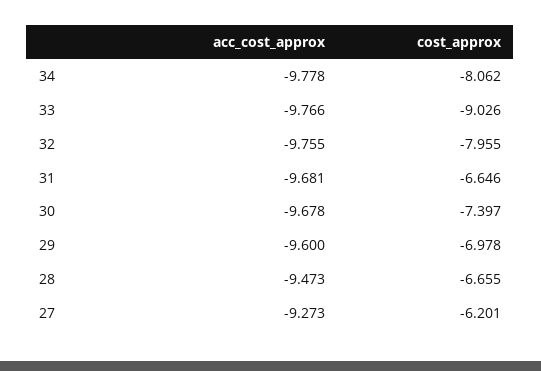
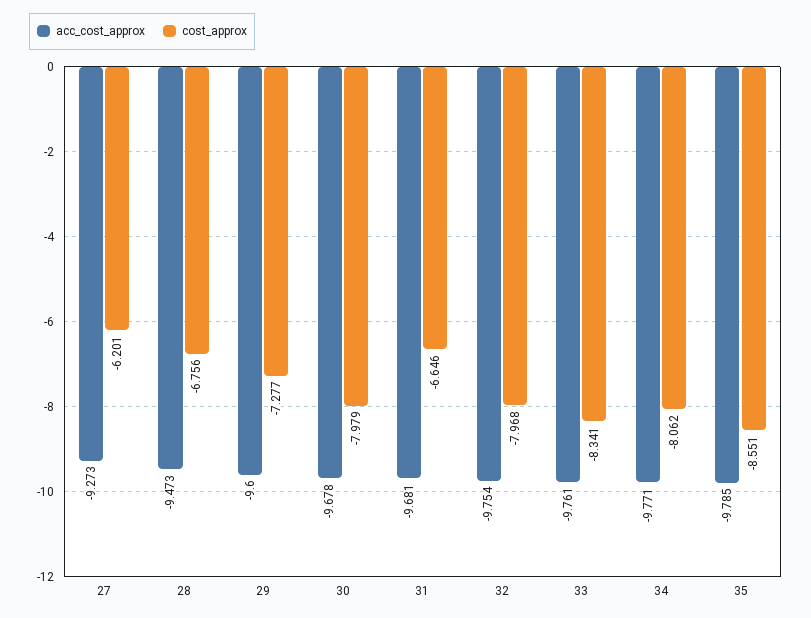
acc_cost_approx, 34: -9.778 -> -9.771
acc_cost_approx, 33: -9.766 -> -9.761
cost_approx, 33: -9.026 -> -8.341
acc_cost_approx, 32: -9.755 -> -9.754
cost_approx, 32: -7.955 -> -7.968
cost_approx, 30: -7.397 -> -7.979
cost_approx, 29: -6.978 -> -7.277
cost_approx, 28: -6.655 -> -6.756
acc_cost_approx, 35: none -> -9.785
cost_approx, 35: none -> -8.551

